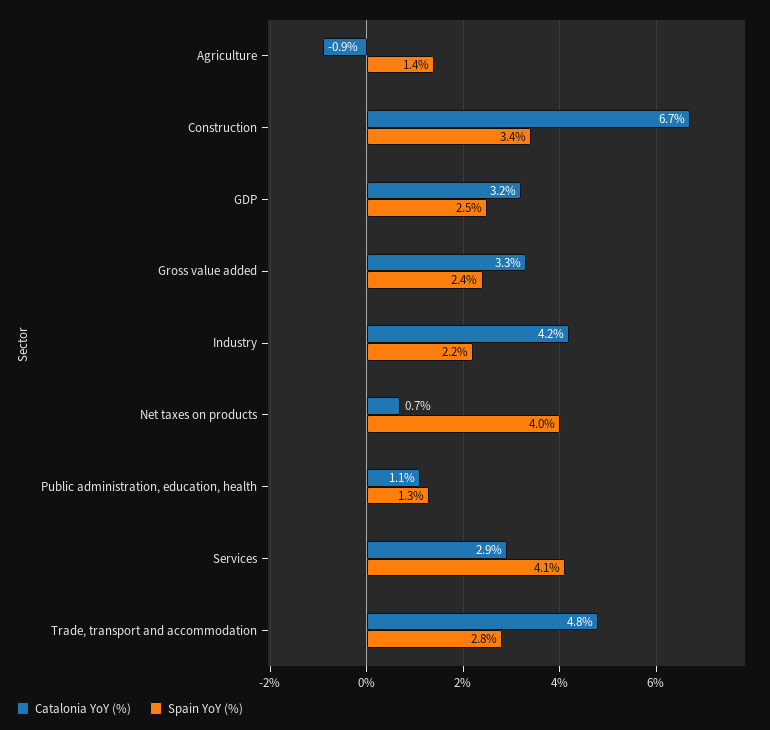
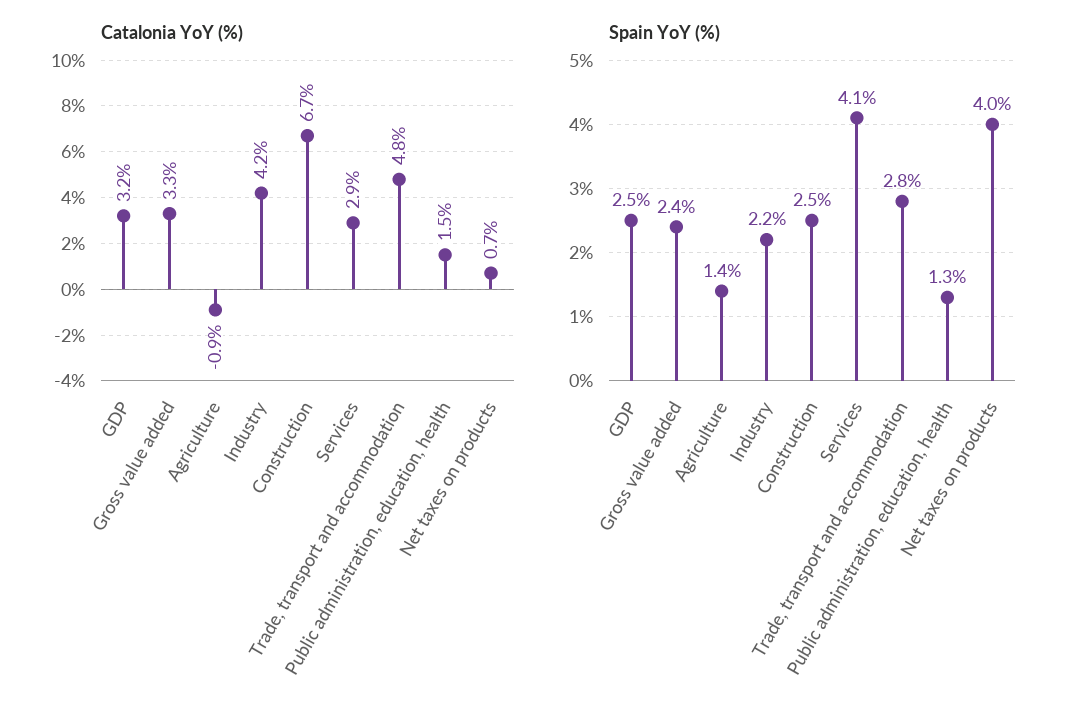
Spain YoY (%), Construction: 3.4 -> 2.5
Catalonia YoY (%), Public administration, education, health: 1.1 -> 1.5

